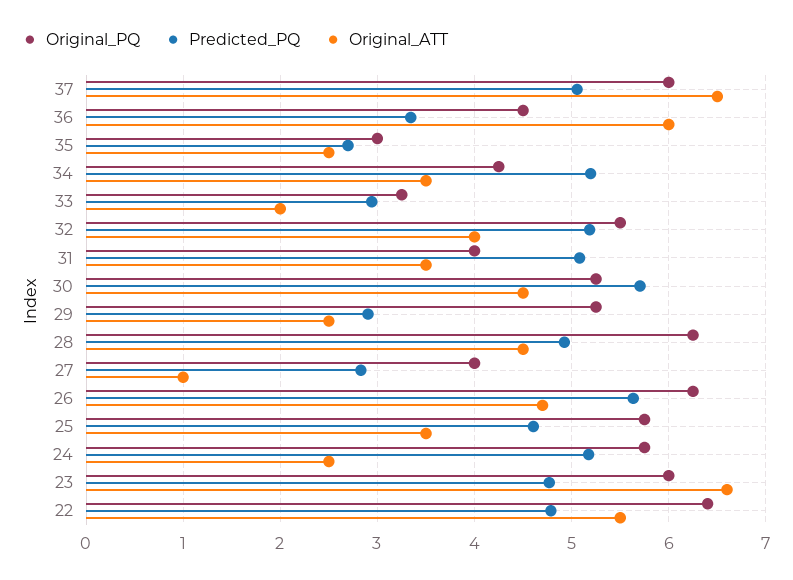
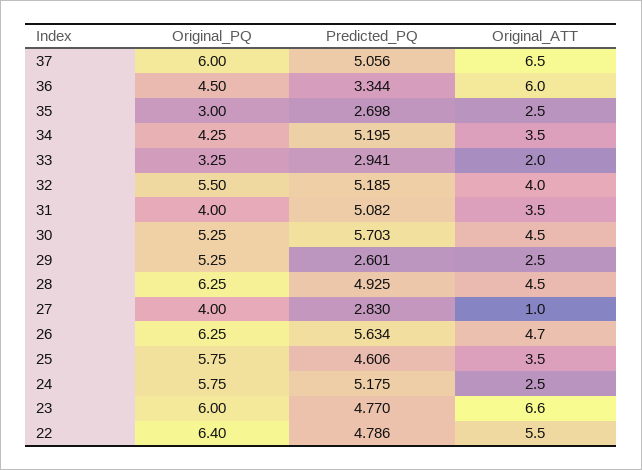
Predicted_PQ, 29: 2.9 -> 2.601

